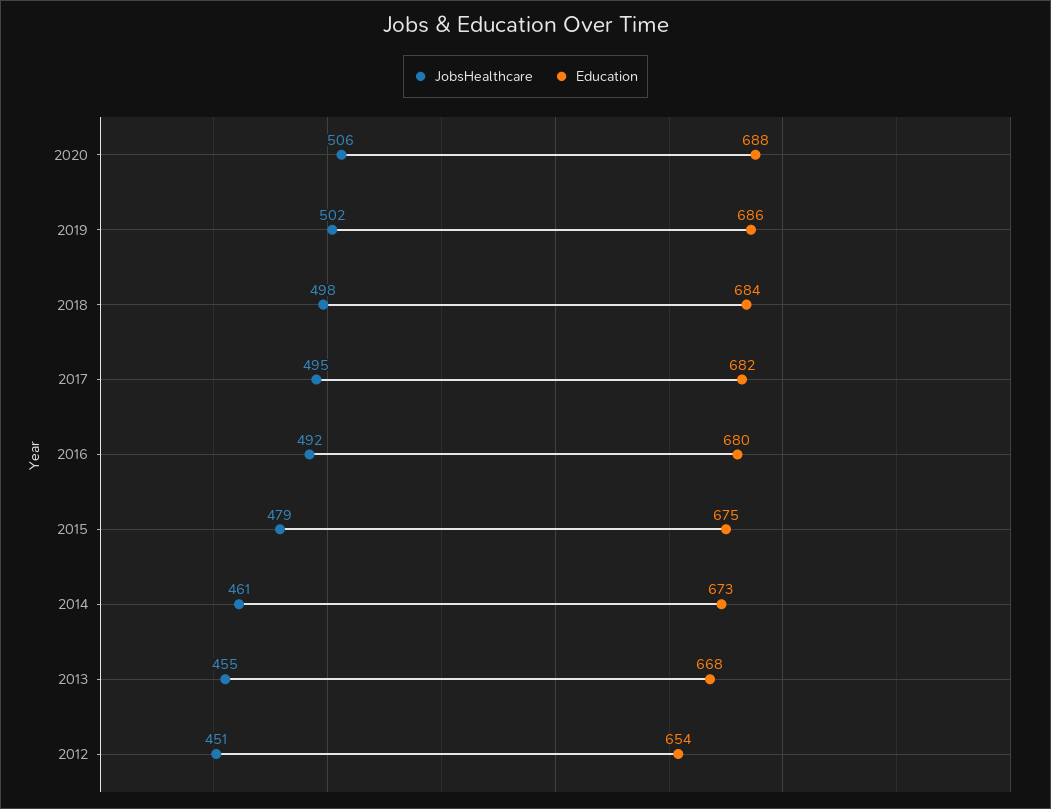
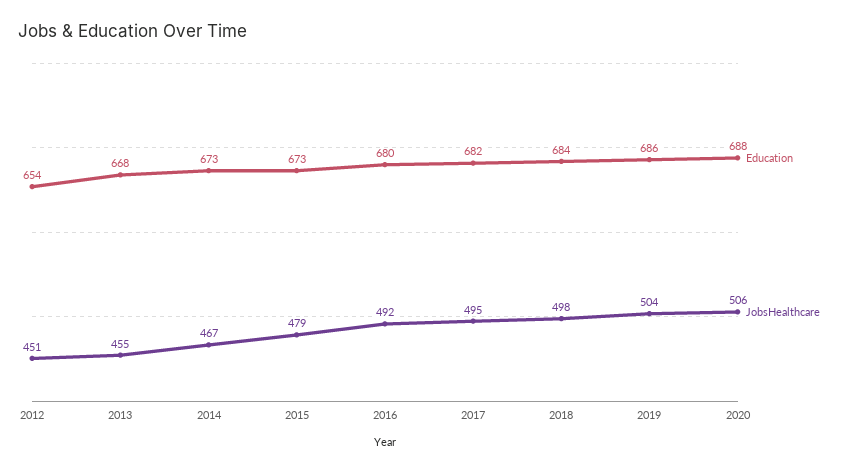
JobsHealthcare, 2019: 502 -> 504
Education, 2015: 675 -> 673
JobsHealthcare, 2014: 461 -> 467

